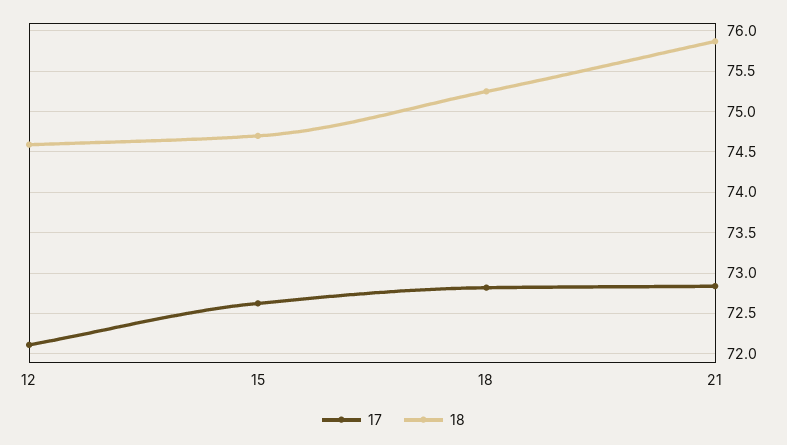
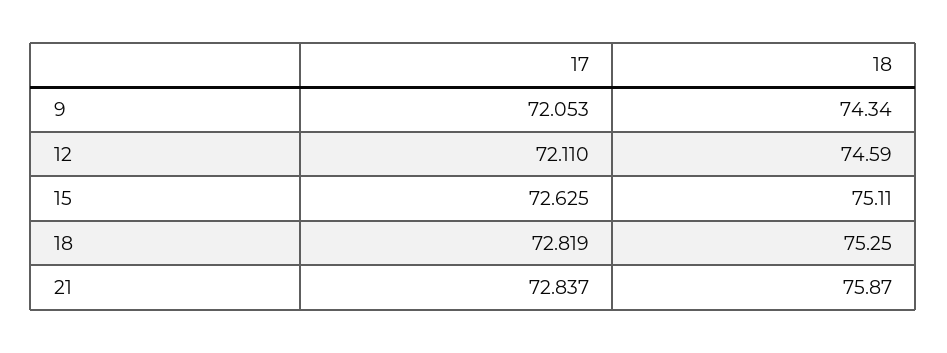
18, 15: 74.7 -> 75.11
17, 9: none -> 72.053
18, 9: none -> 74.34

